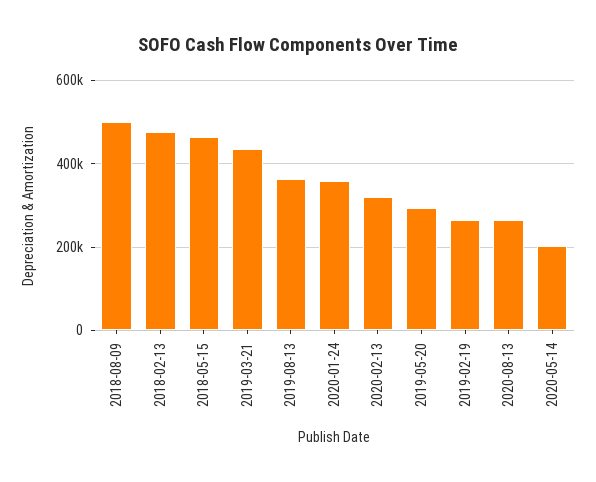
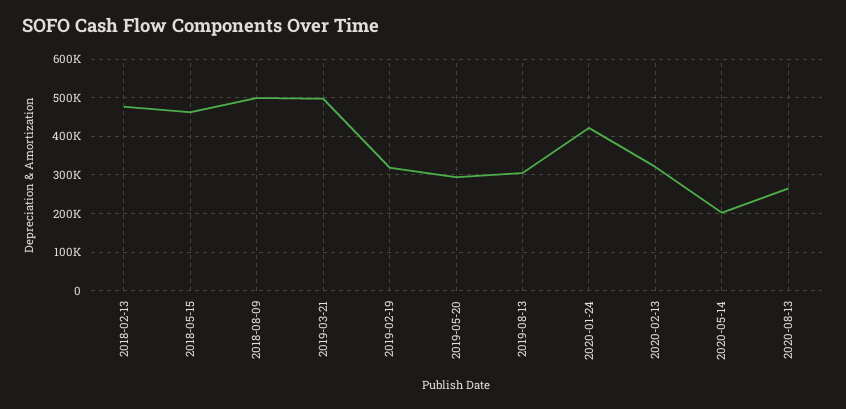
2019-03-21: 440000 -> 500000
2019-08-13: 360000 -> 300000
2020-01-24: 360000 -> 420000
2019-02-19: 260000 -> 320000

